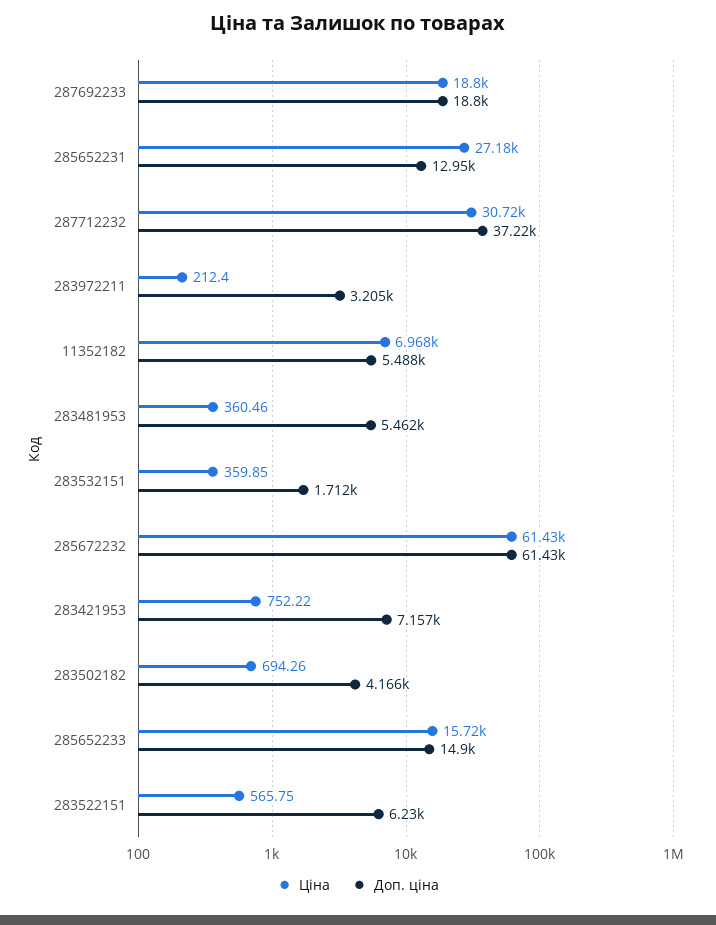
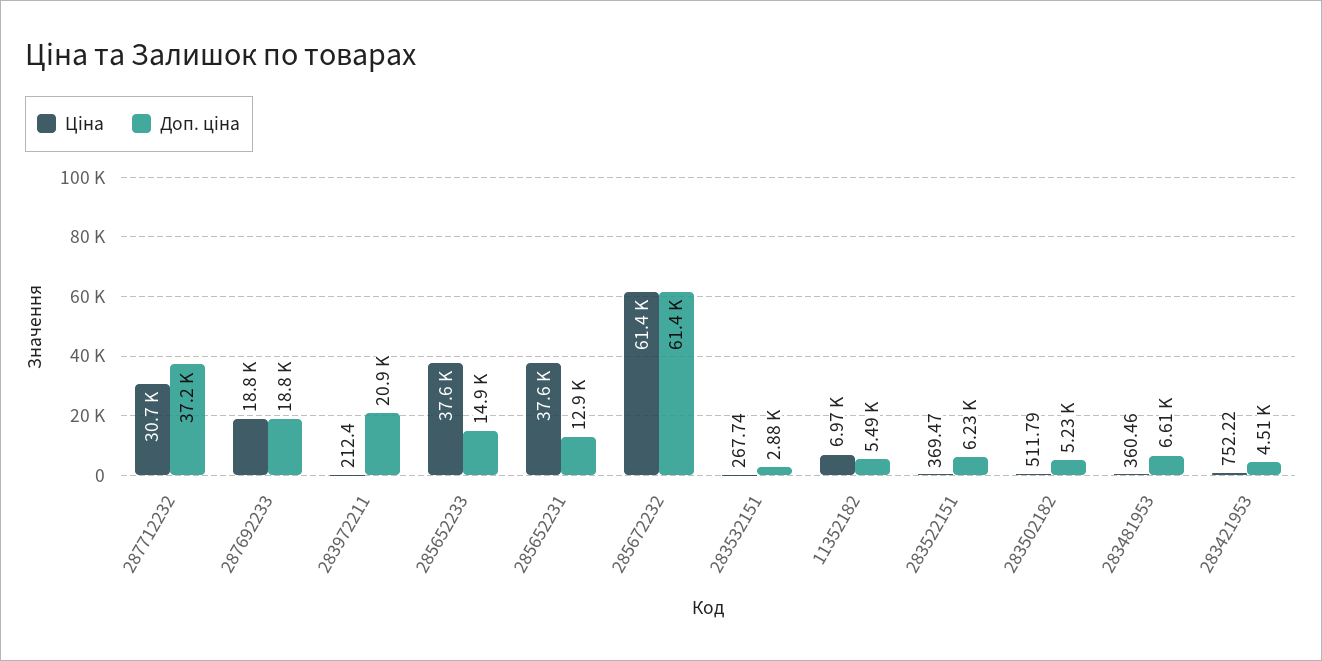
Ціна, 285652231: 27180 -> 37600
Доп. ціна, 283972211: 3205 -> 20900
Доп. ціна, 283481953: 5462 -> 6610
Ціна, 283532151: 359.85 -> 267.74
Доп. ціна, 283532151: 1712 -> 2880
Доп. ціна, 283421953: 7157 -> 4510
Ціна, 283502182: 694.26 -> 511.79
Доп. ціна, 283502182: 4166 -> 5230
Ціна, 285652233: 15720 -> 37600
Ціна, 283522151: 565.75 -> 369.47

